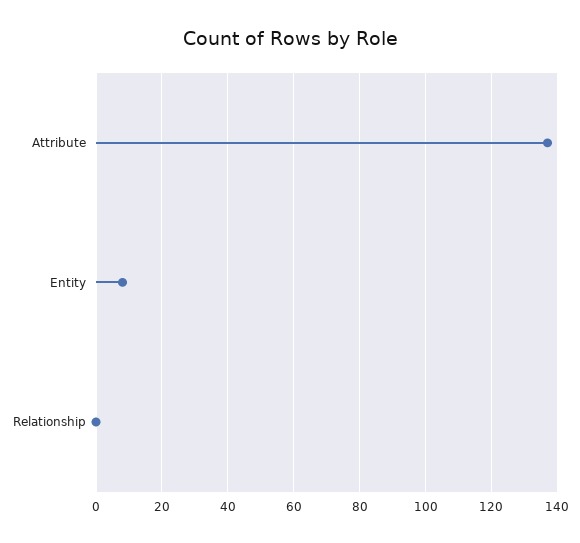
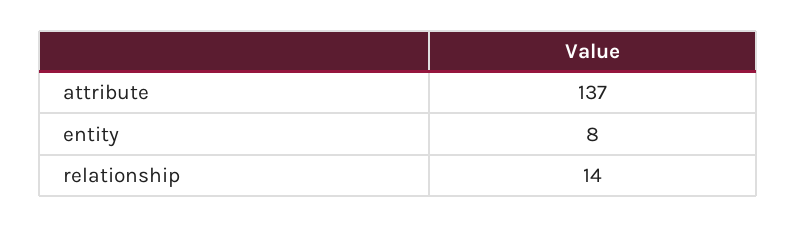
Relationship: 0 -> 14

